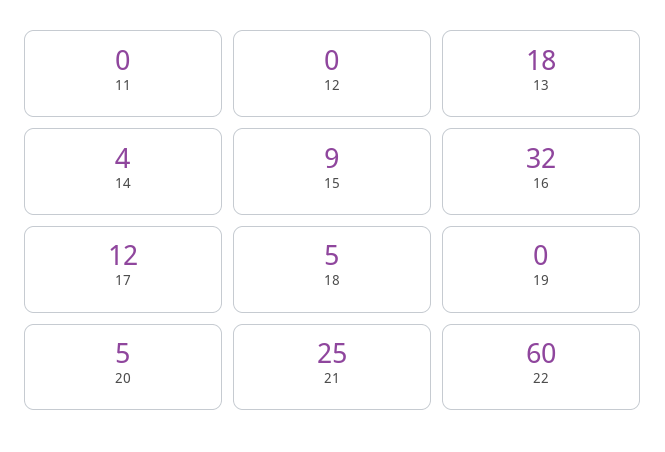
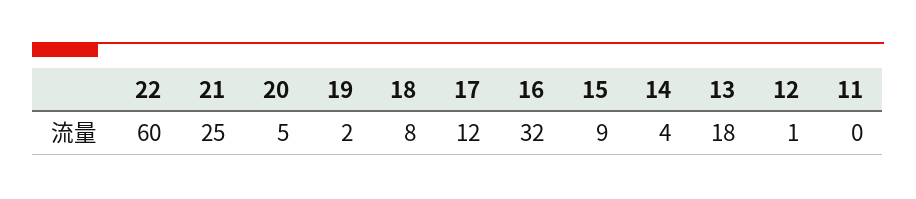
12: 0 -> 1
18: 5 -> 8
19: 0 -> 2

